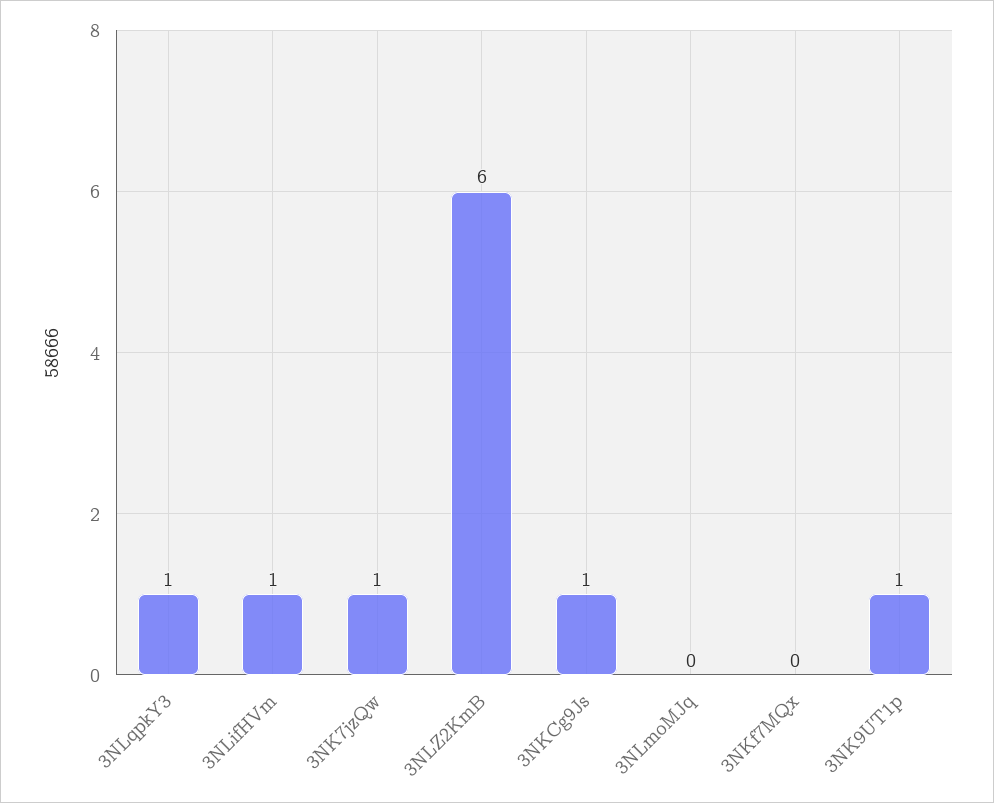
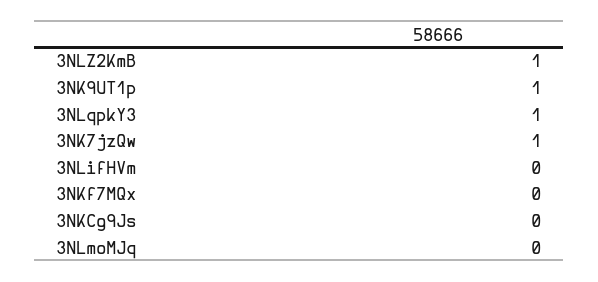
3NLifHVm: 1 -> 0
3NLZ2KmB: 6 -> 1
3NKCg9Js: 1 -> 0

